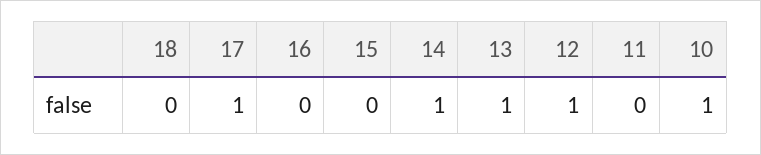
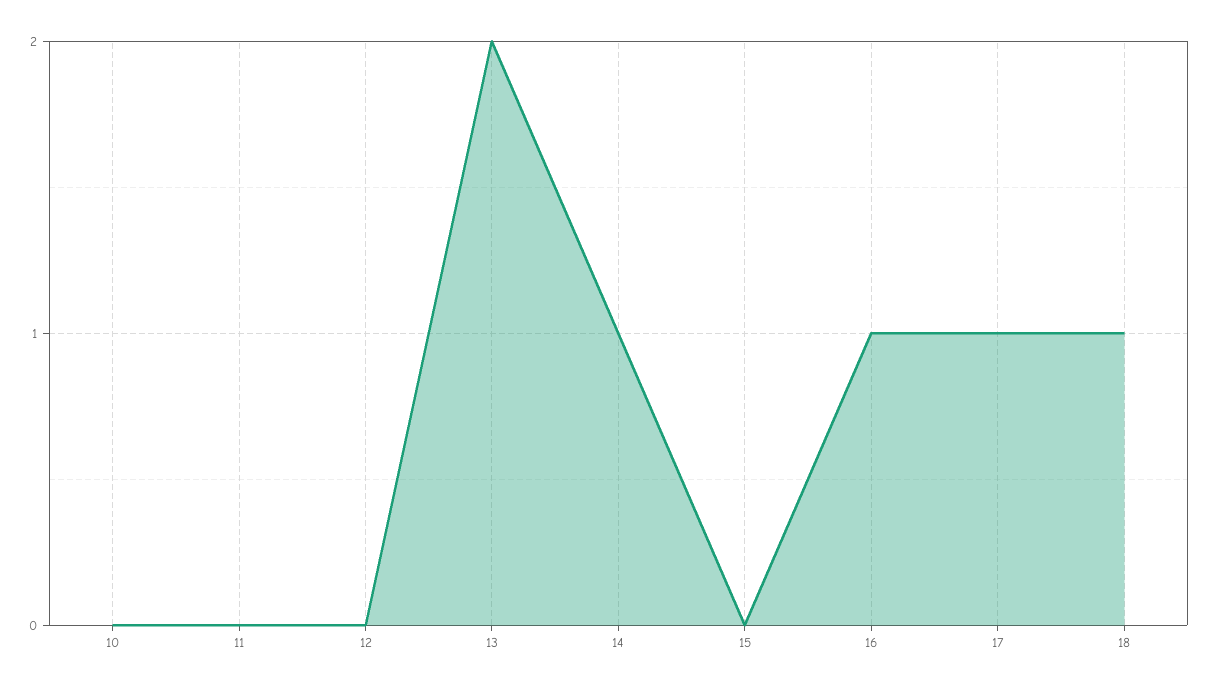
18: 0 -> 1
16: 0 -> 1
13: 1 -> 2
12: 1 -> 0
10: 1 -> 0

